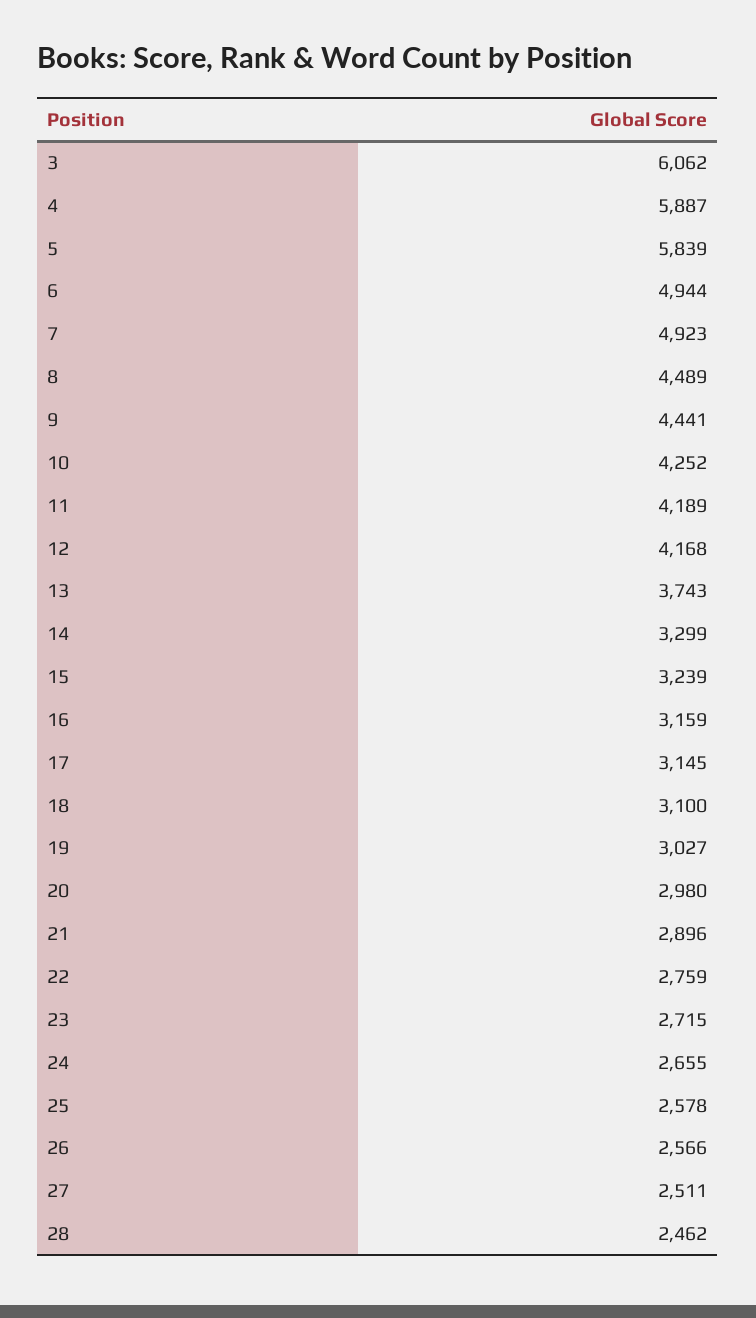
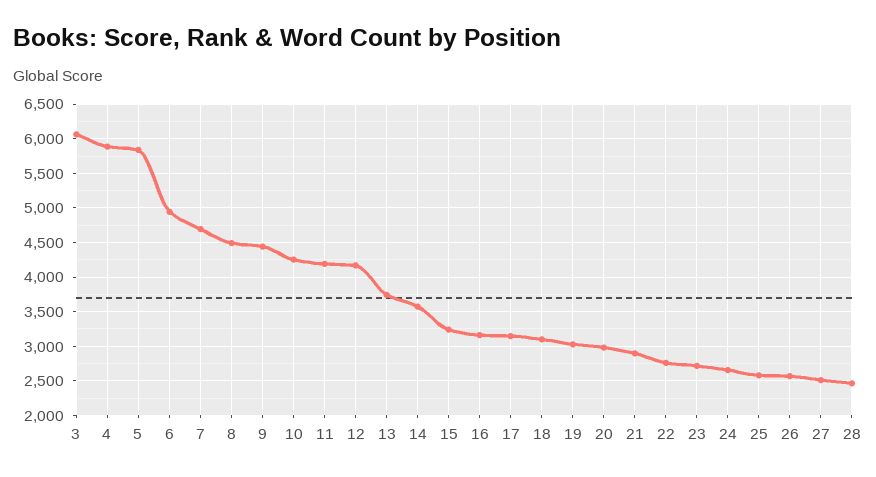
7: 4923 -> 4700
14: 3299 -> 3600

